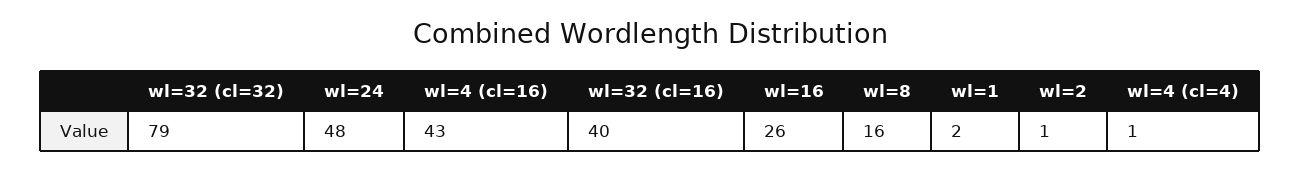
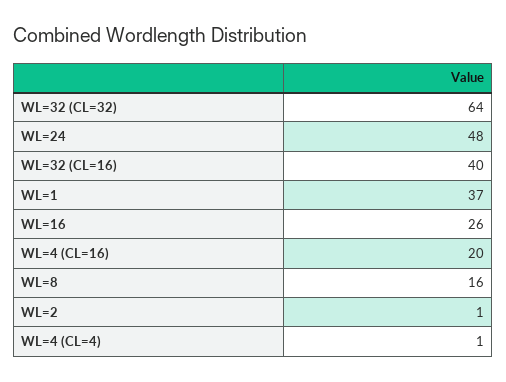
wl=32 (cl=32): 79 -> 64
wl=4 (cl=16): 43 -> 20
wl=1: 2 -> 37

